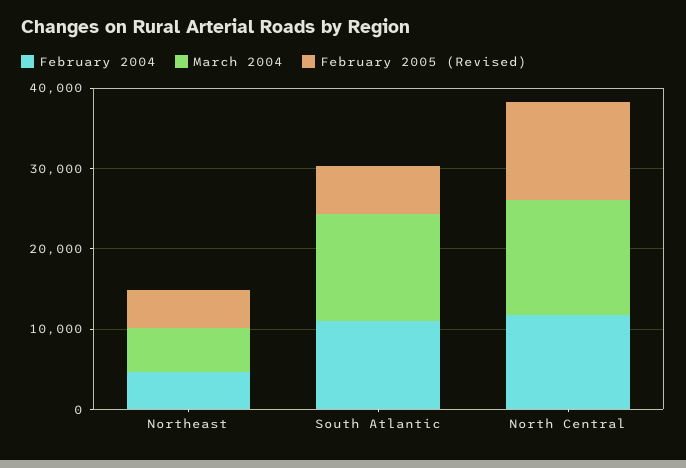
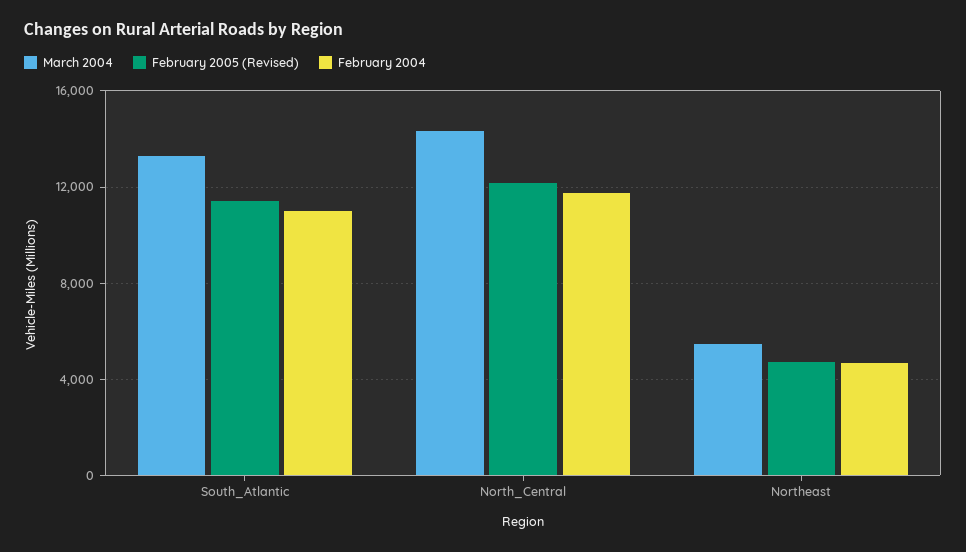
February 2005 (Revised), South Atlantic: 6000 -> 11500

